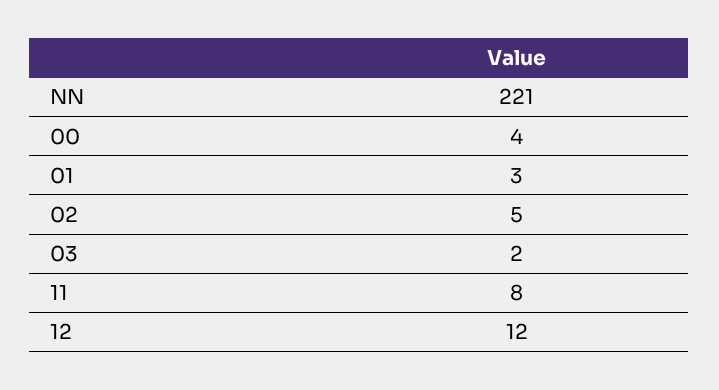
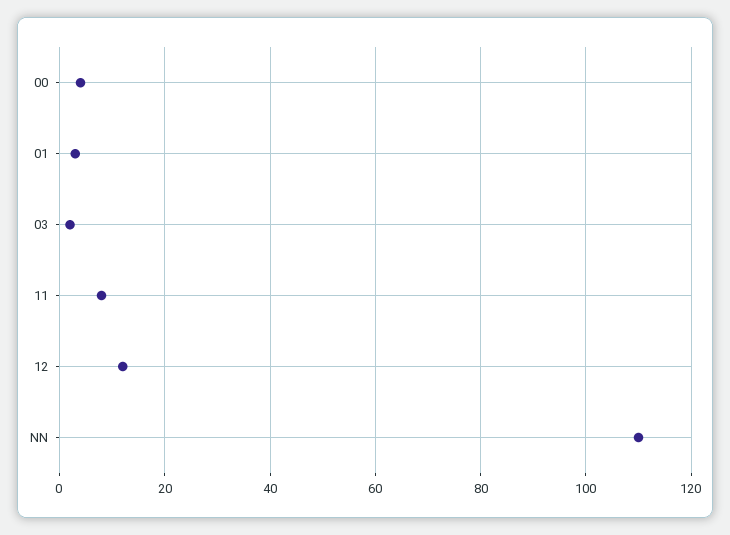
NN: 221 -> 110
02: 5 -> none

